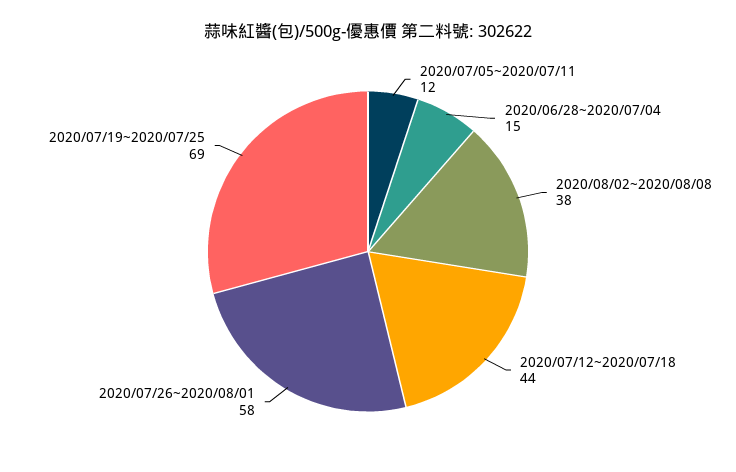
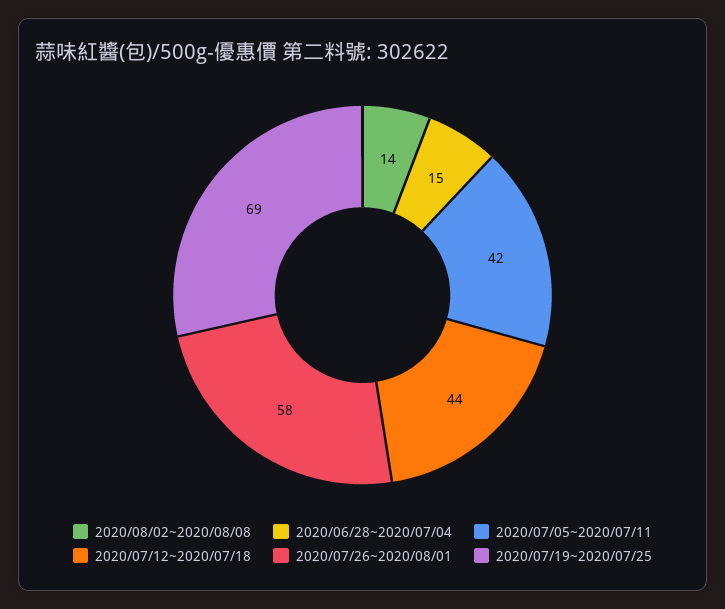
2020/07/05~2020/07/11: 12 -> 42
2020/08/02~2020/08/08: 38 -> 14

